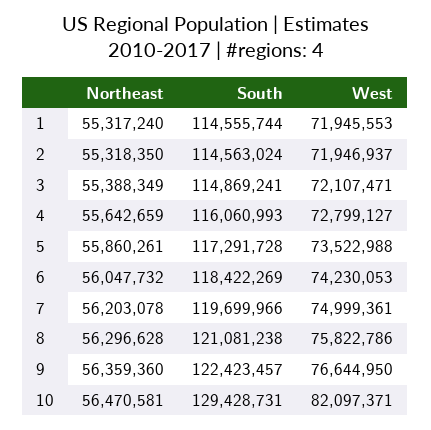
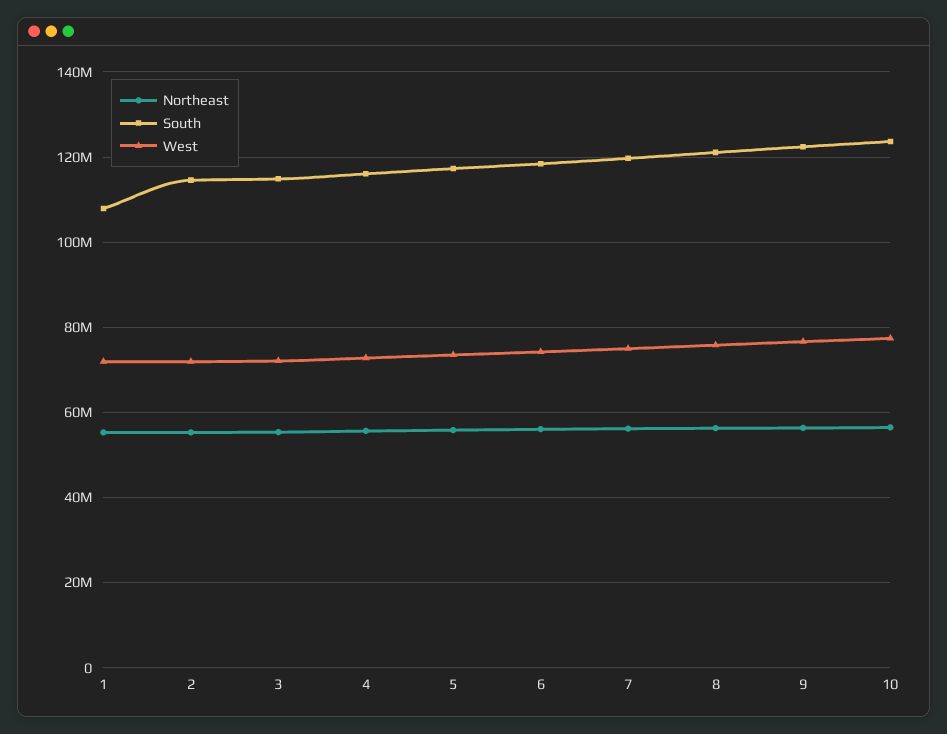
South, 1: 114555744 -> 108000000
South, 10: 129428731 -> 124000000
West, 10: 82097371 -> 78000000

